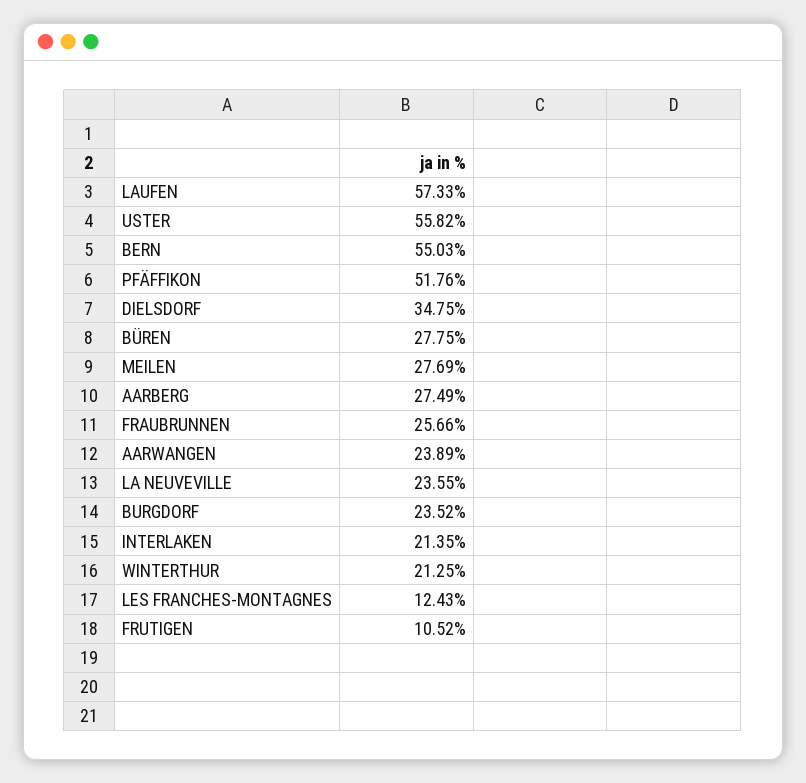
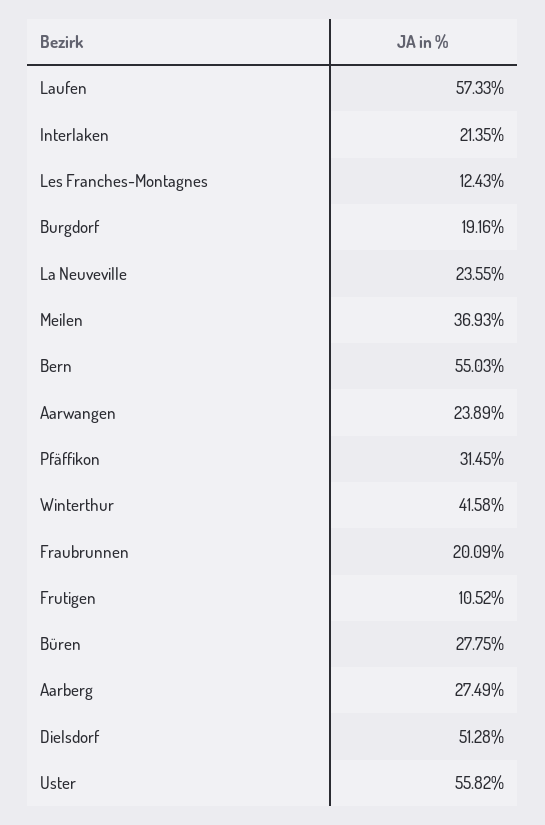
PFÄFFIKON: 51.76 -> 31.45
DIELSDORF: 34.75 -> 51.28
MEILEN: 27.69 -> 36.93
FRAUBRUNNEN: 25.66 -> 20.09
BURGDORF: 23.52 -> 19.16
WINTERTHUR: 21.25 -> 41.58

